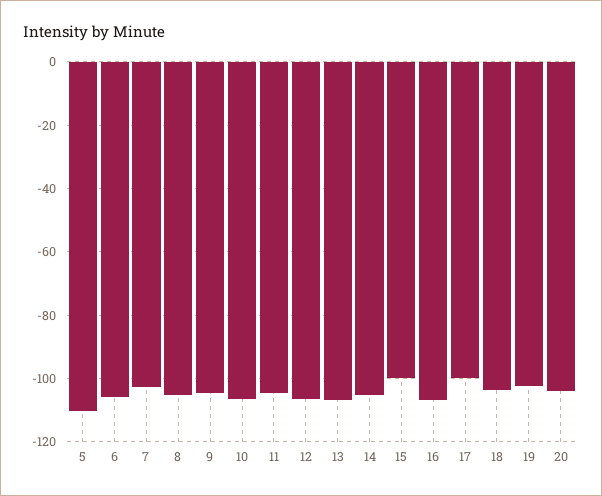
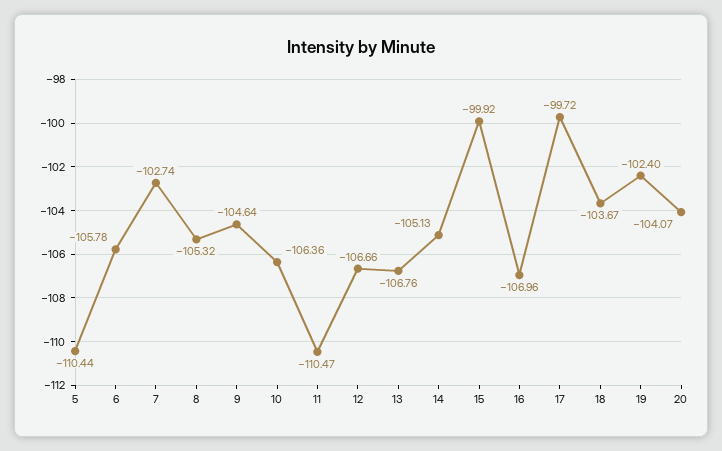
11: -104 -> -110.47

